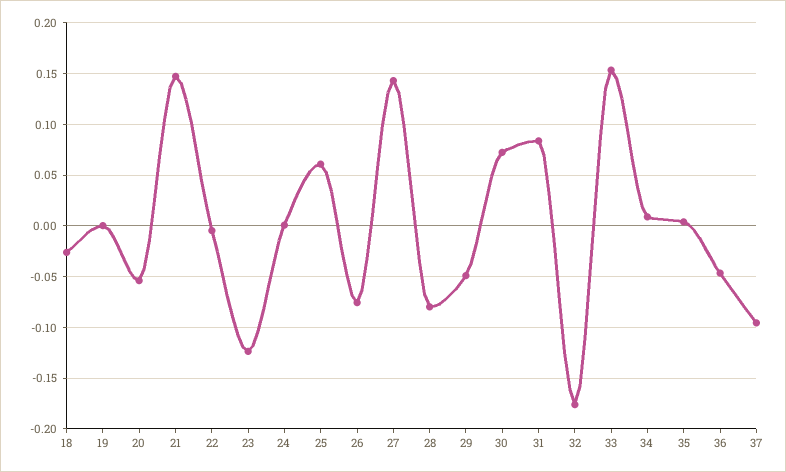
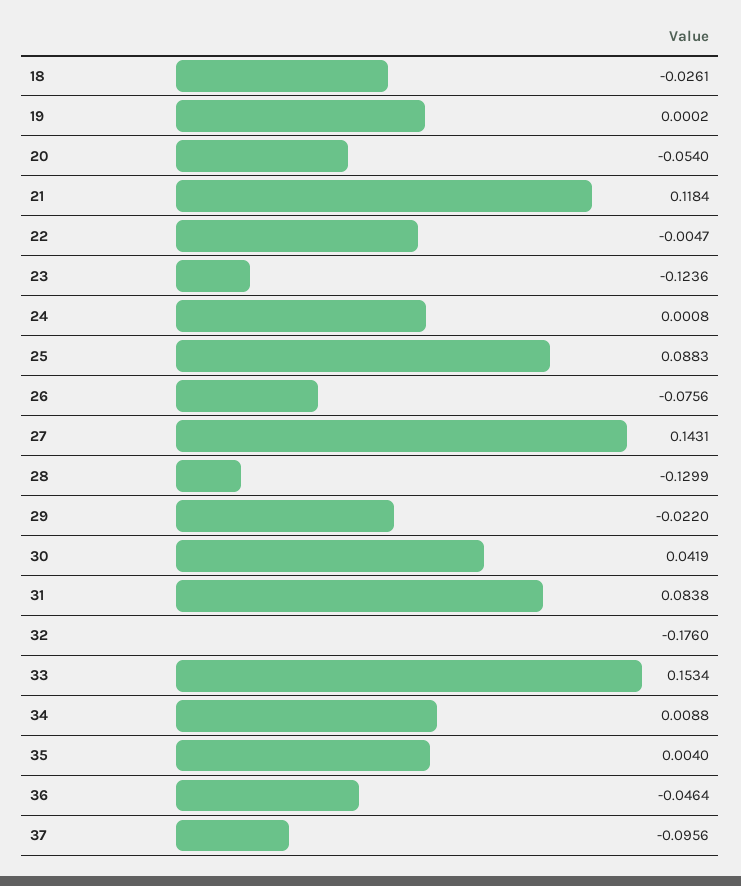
21: 0.15 -> 0.1184
25: 0.06 -> 0.0883
28: -0.08 -> -0.1299
29: -0.05 -> -0.022
30: 0.07 -> 0.0419

